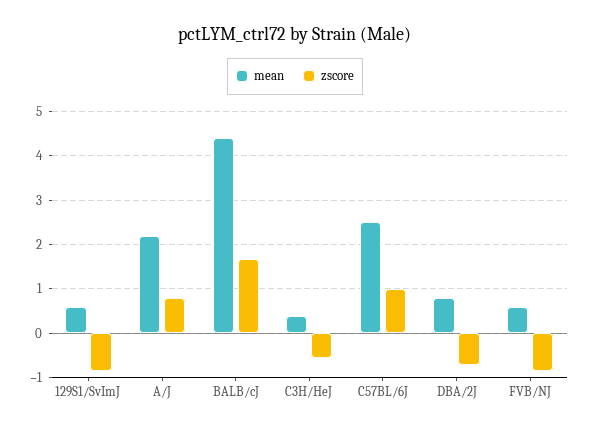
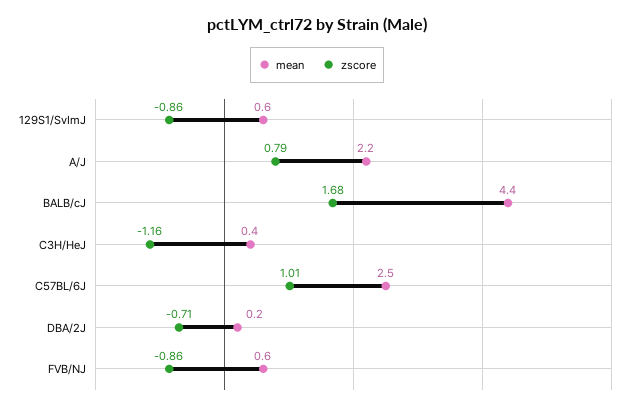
zscore, C3H/HeJ: -0.6 -> -1.16
mean, DBA/2J: 0.8 -> 0.2

